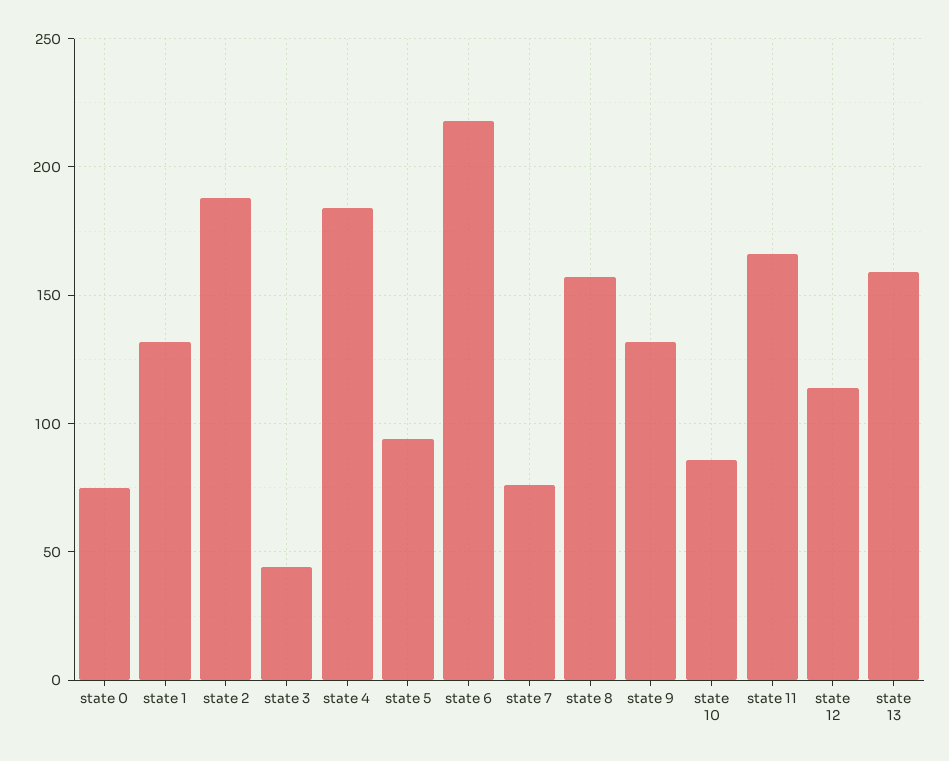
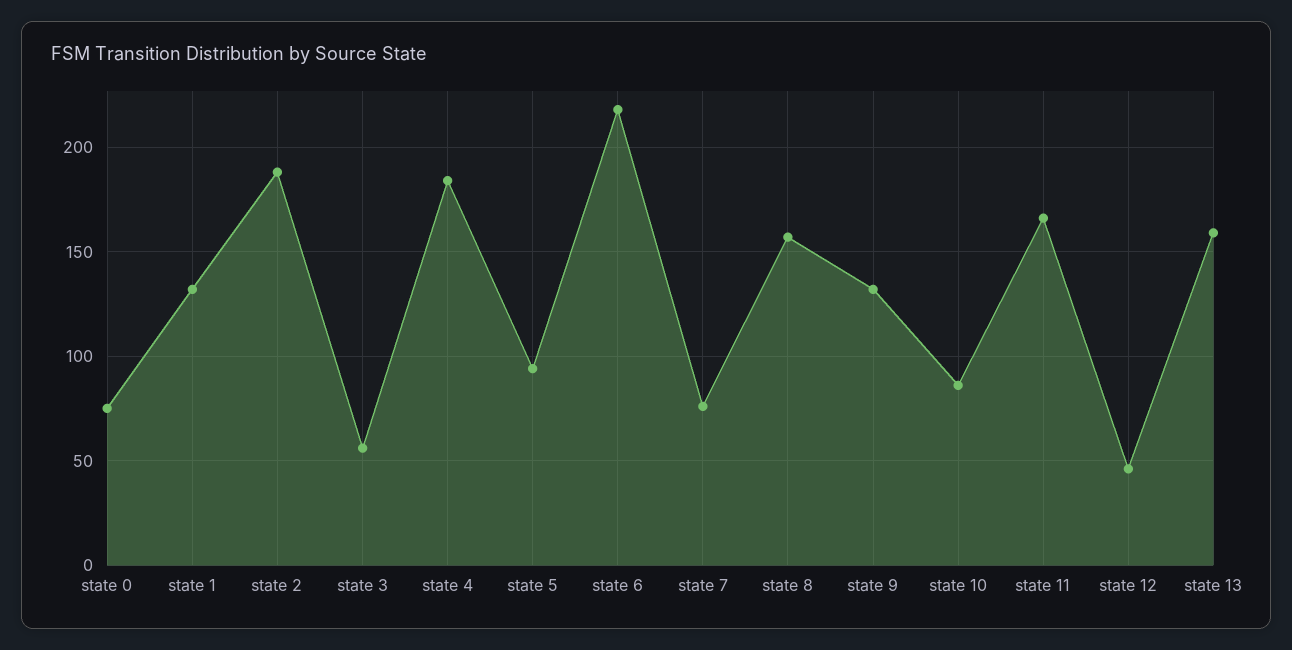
state 3: 45 -> 55
state 12: 115 -> 45

